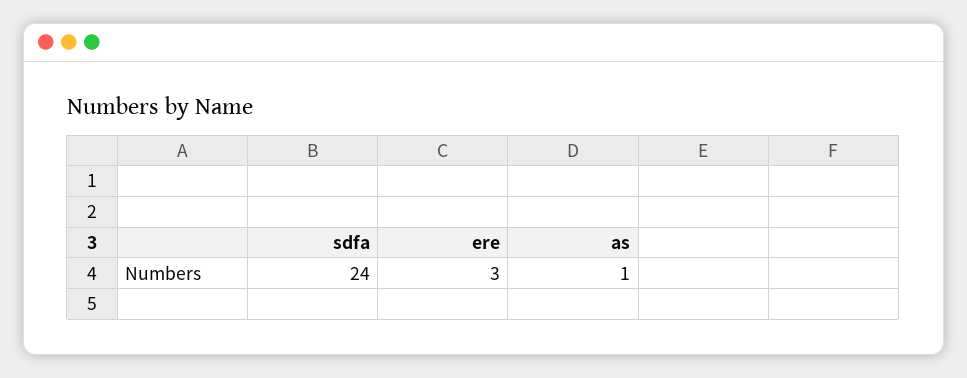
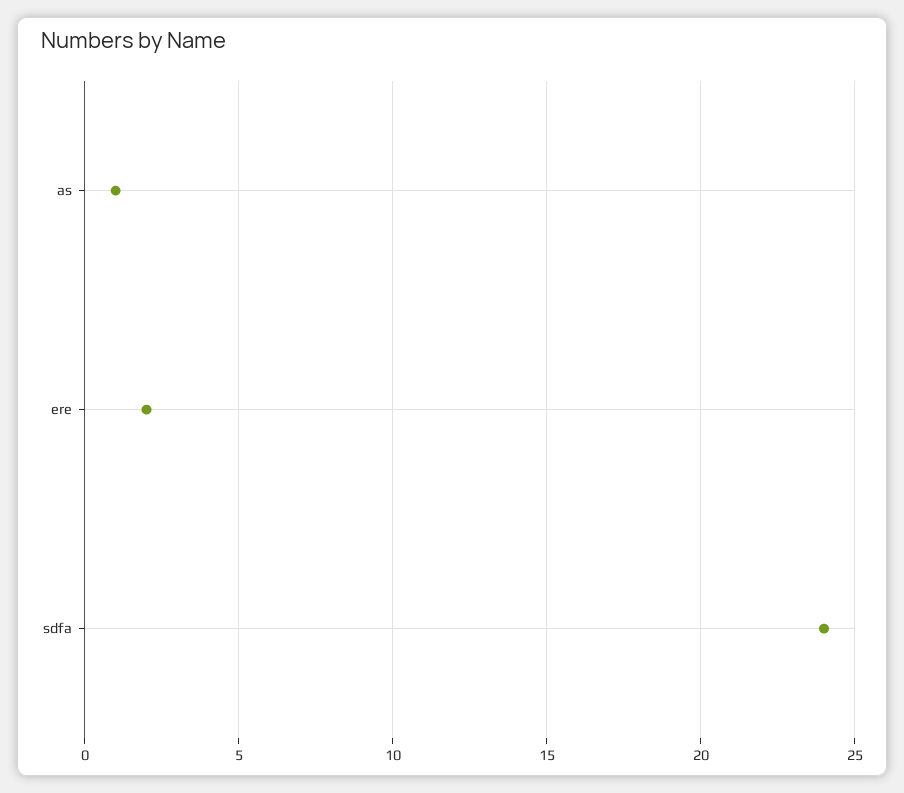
ere: 3 -> 2

